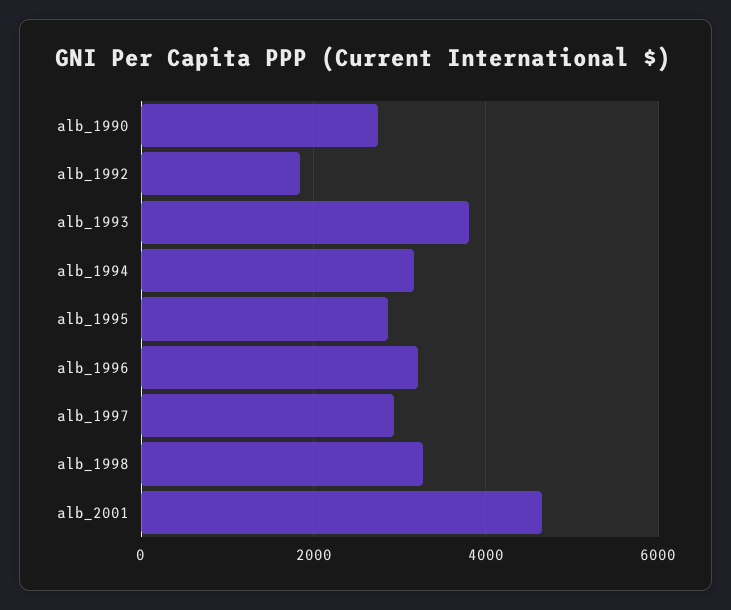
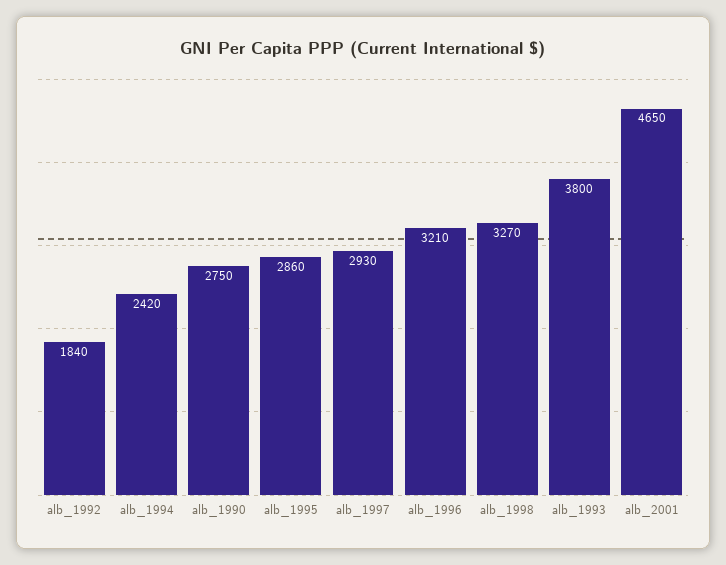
alb_1994: 3200 -> 2420

